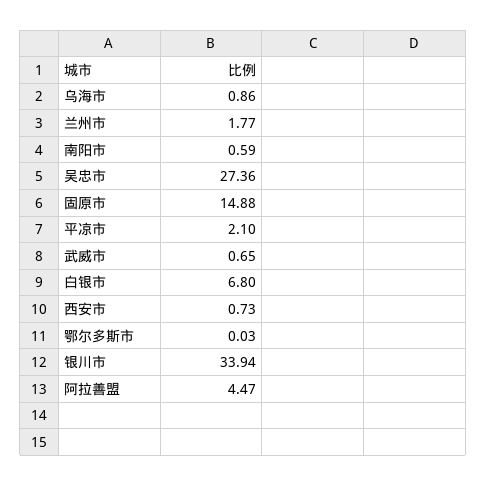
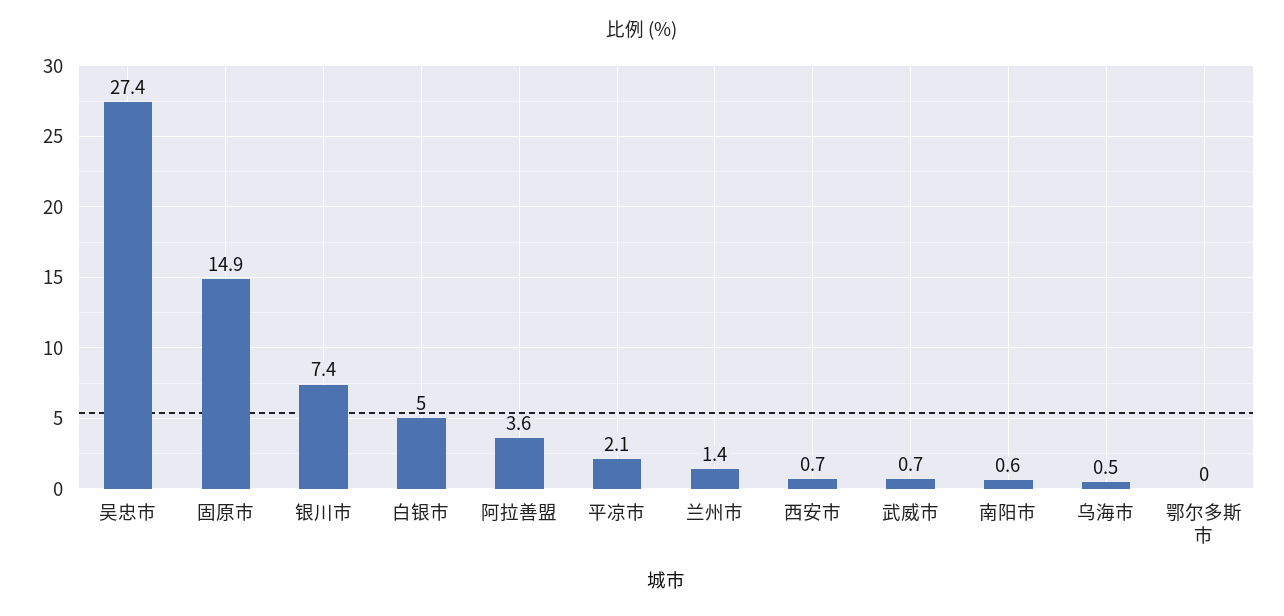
乌海市: 0.86 -> 0.5
兰州市: 1.77 -> 1.4
白银市: 6.8 -> 5
银川市: 33.94 -> 7.4
阿拉善盟: 4.47 -> 3.6

